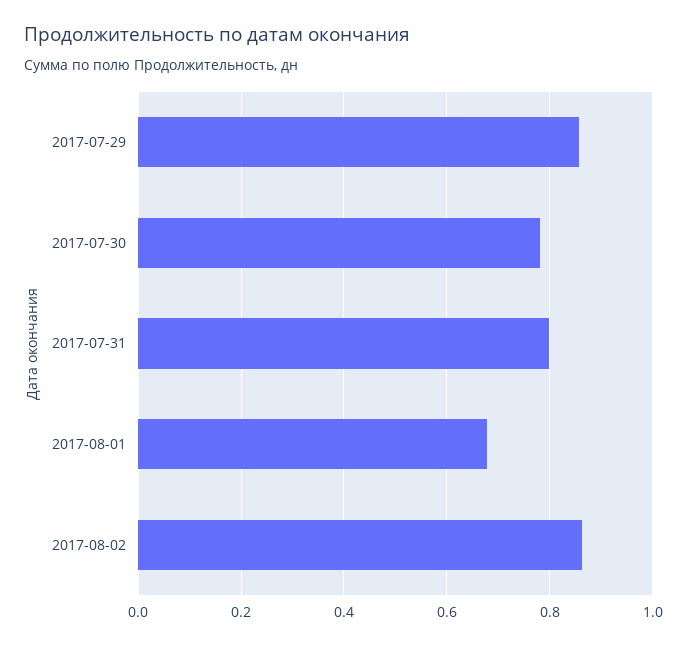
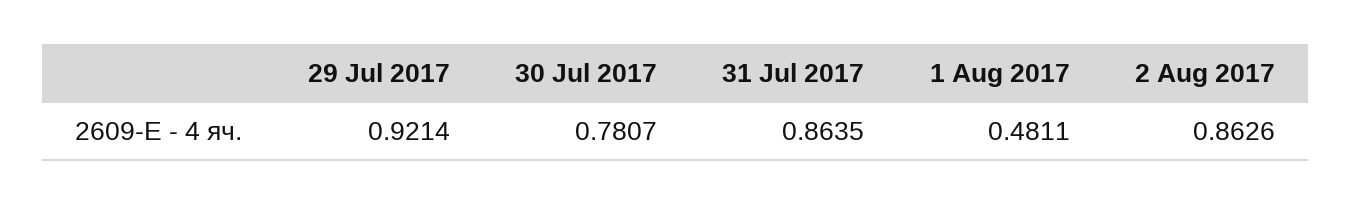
2017-07-29: 0.86 -> 0.9214
2017-07-31: 0.8 -> 0.8635
2017-08-01: 0.68 -> 0.4811

